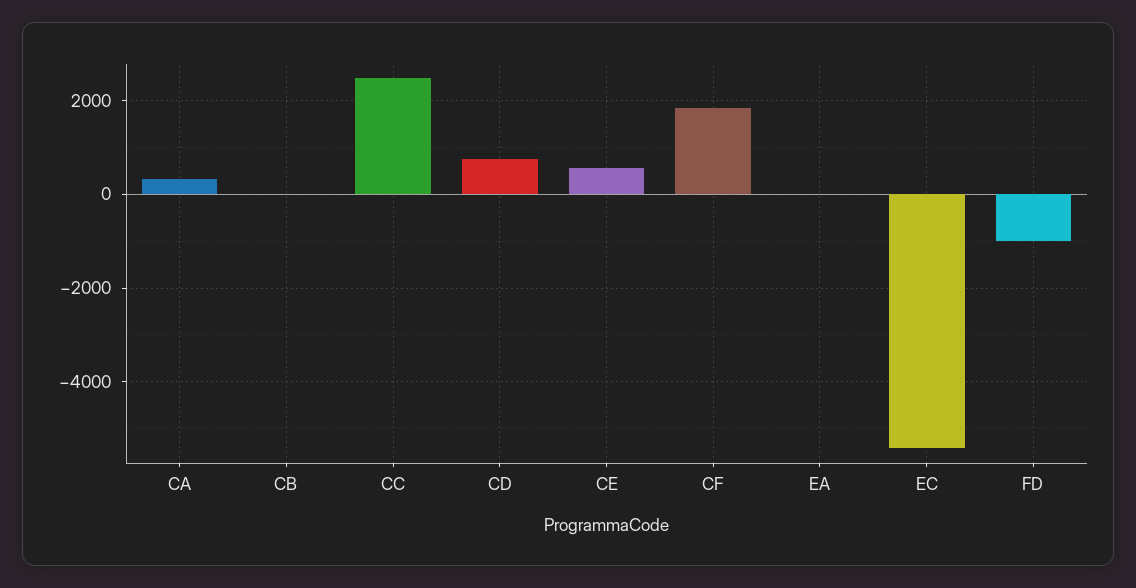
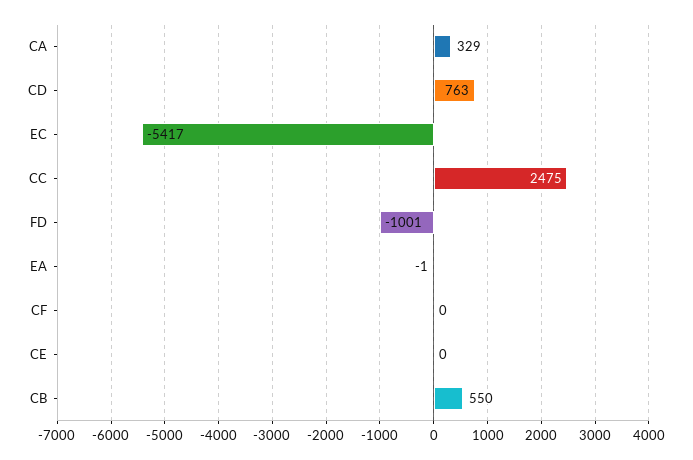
CB: 0 -> 550
CE: 600 -> 0
CF: 1800 -> 0

